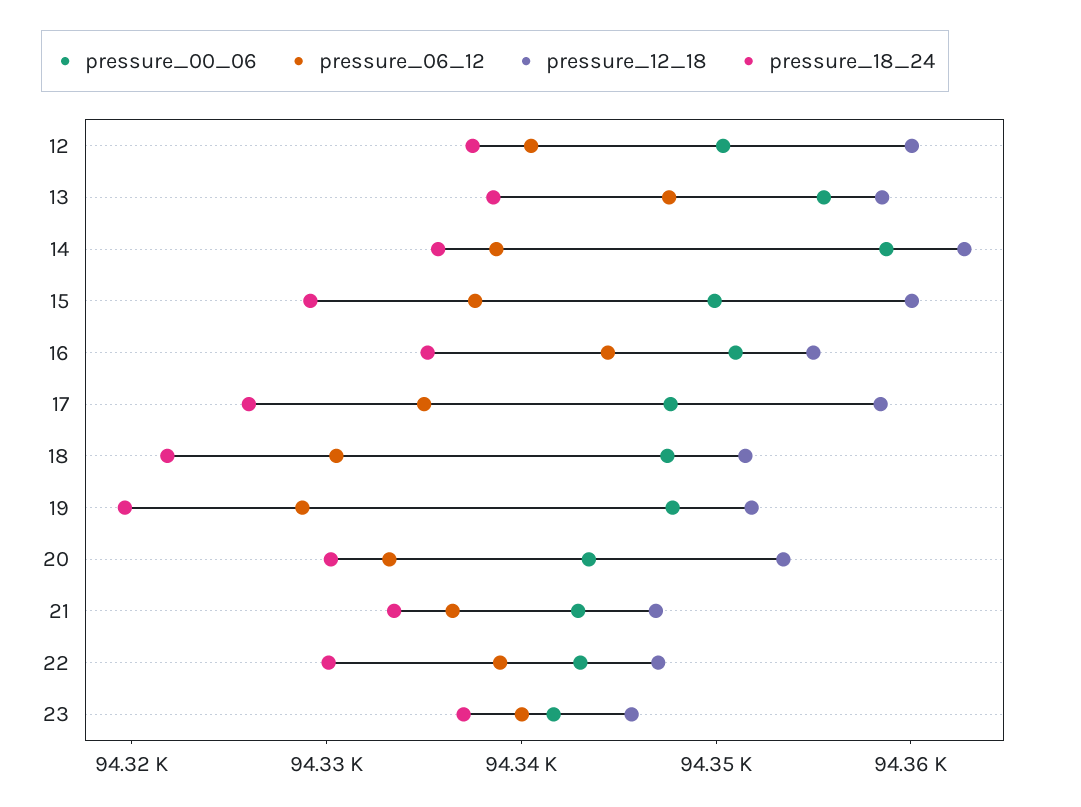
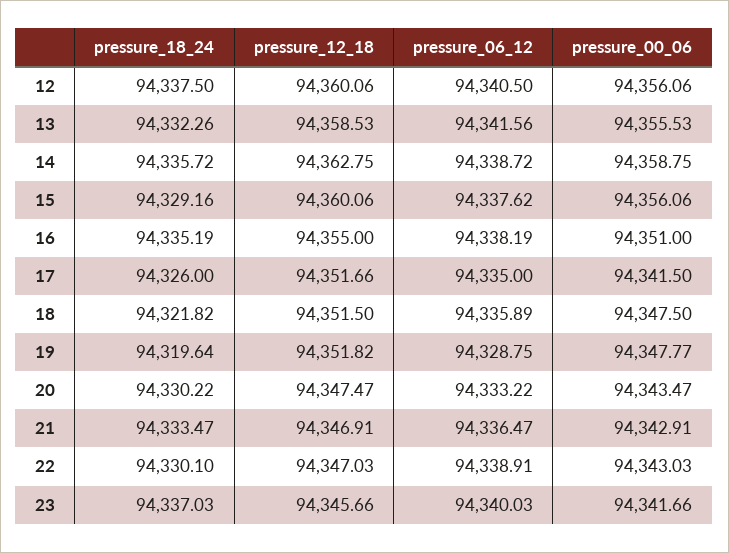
pressure_00_06, 12: 94350 -> 94356.06
pressure_06_12, 13: 94348 -> 94341.56
pressure_18_24, 13: 94338 -> 94332.26
pressure_00_06, 15: 94350 -> 94356.06
pressure_06_12, 16: 94344 -> 94338.19
pressure_00_06, 17: 94348 -> 94341.5
pressure_12_18, 17: 94358 -> 94351.66
pressure_06_12, 18: 94330 -> 94335.89
pressure_12_18, 20: 94354 -> 94347.47

